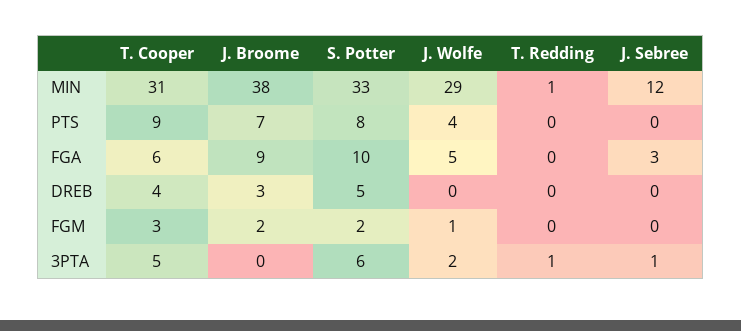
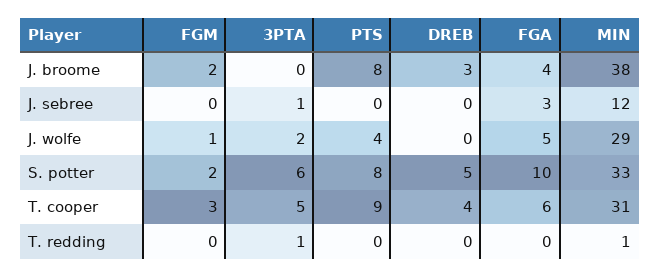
J. Broome, PTS: 7 -> 8
J. Broome, FGA: 9 -> 4

